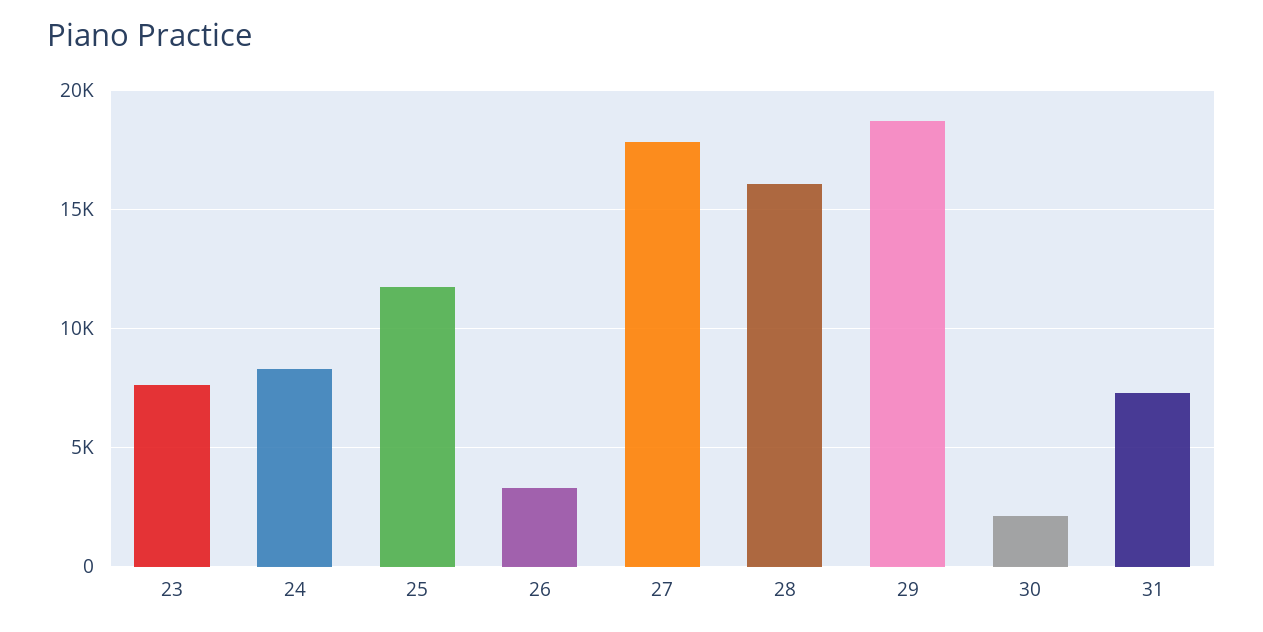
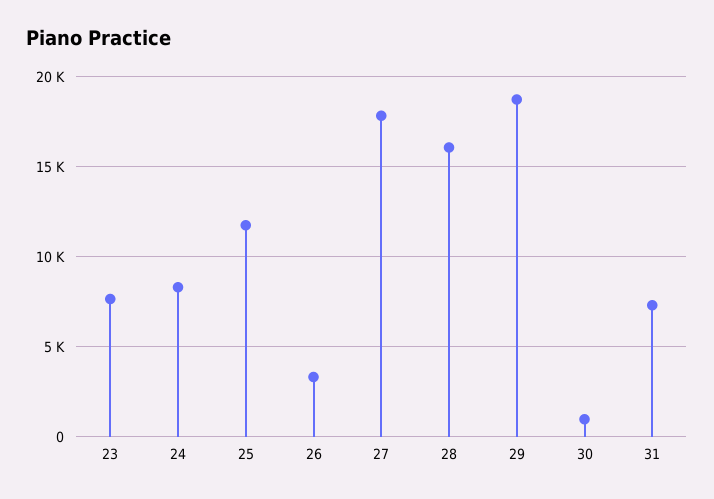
30: 2000 -> 1000

